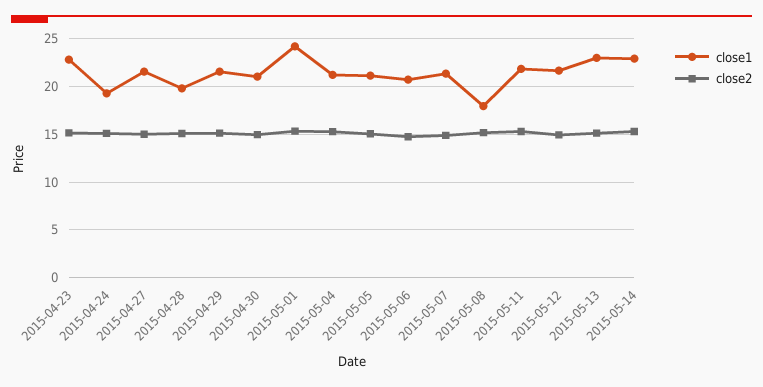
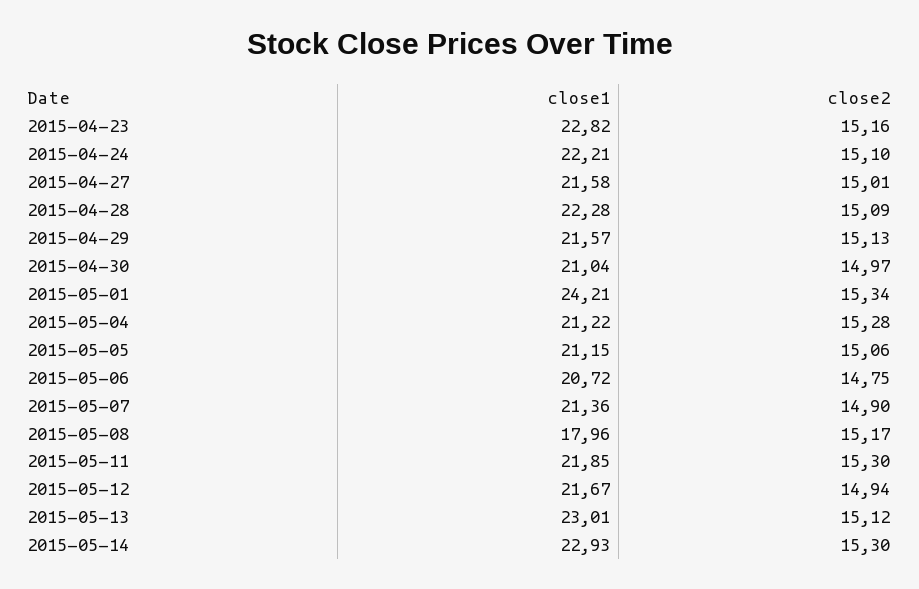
close1, 2015-04-24: 19 -> 22.21
close1, 2015-04-28: 20 -> 22.28

